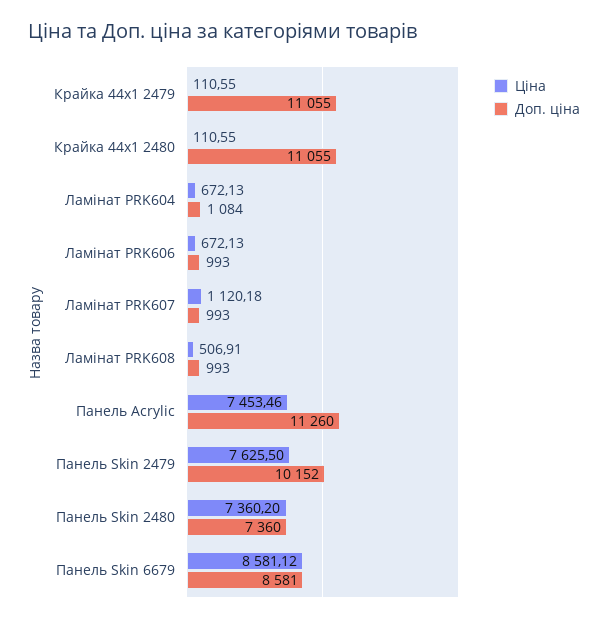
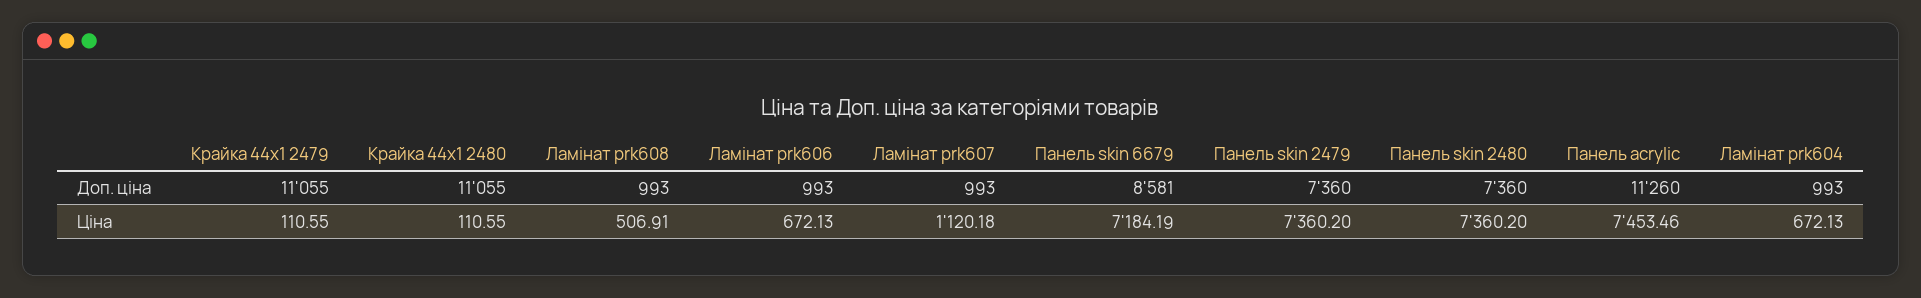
Доп. ціна, Ламінат PRK604: 1084 -> 993
Ціна, Панель Skin 2479: 7625.5 -> 7360.2
Доп. ціна, Панель Skin 2479: 10152 -> 7360
Ціна, Панель Skin 6679: 8581.12 -> 7184.19

